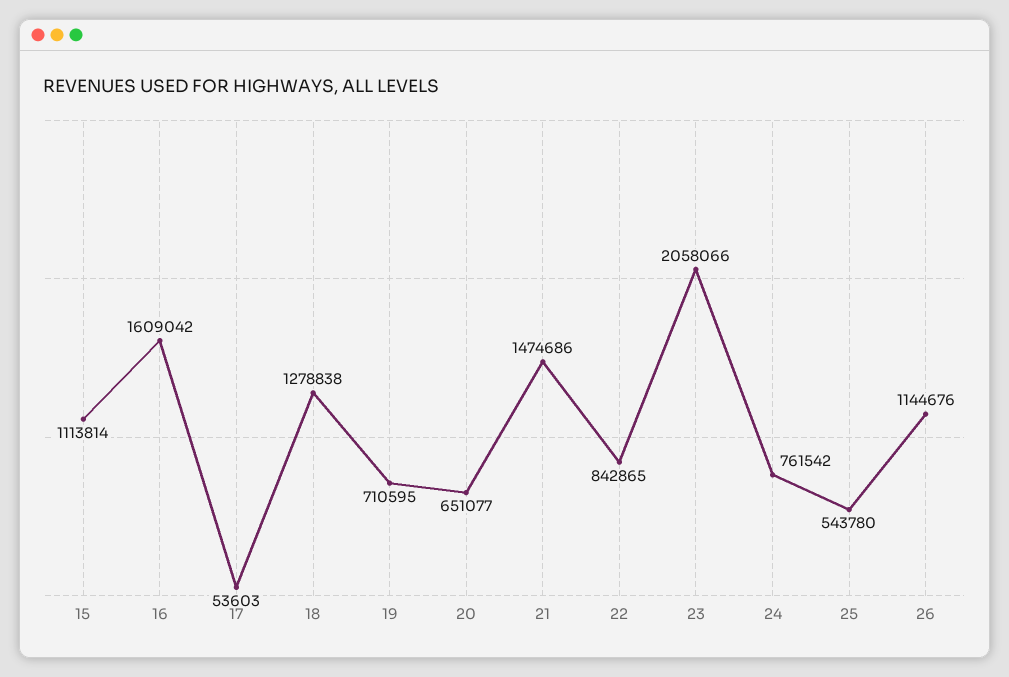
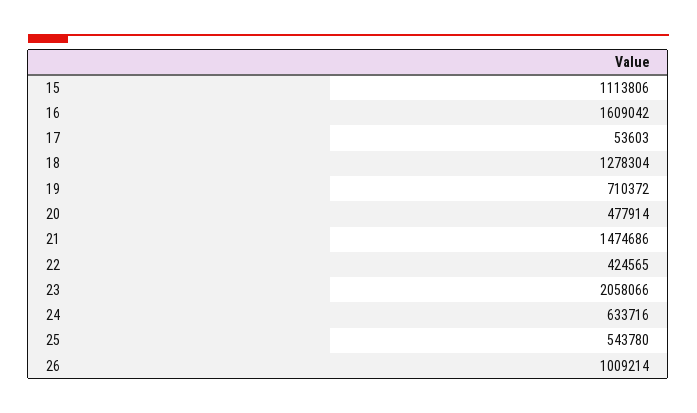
15: 1113814 -> 1113806
18: 1278838 -> 1278304
19: 710595 -> 710372
20: 651077 -> 477914
22: 842865 -> 424565
24: 761542 -> 633716
26: 1144676 -> 1009214

